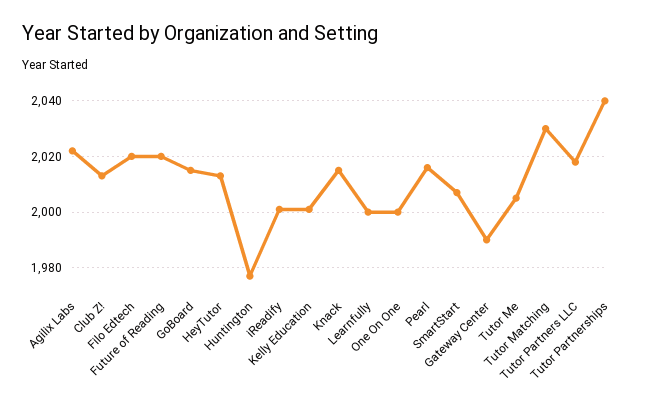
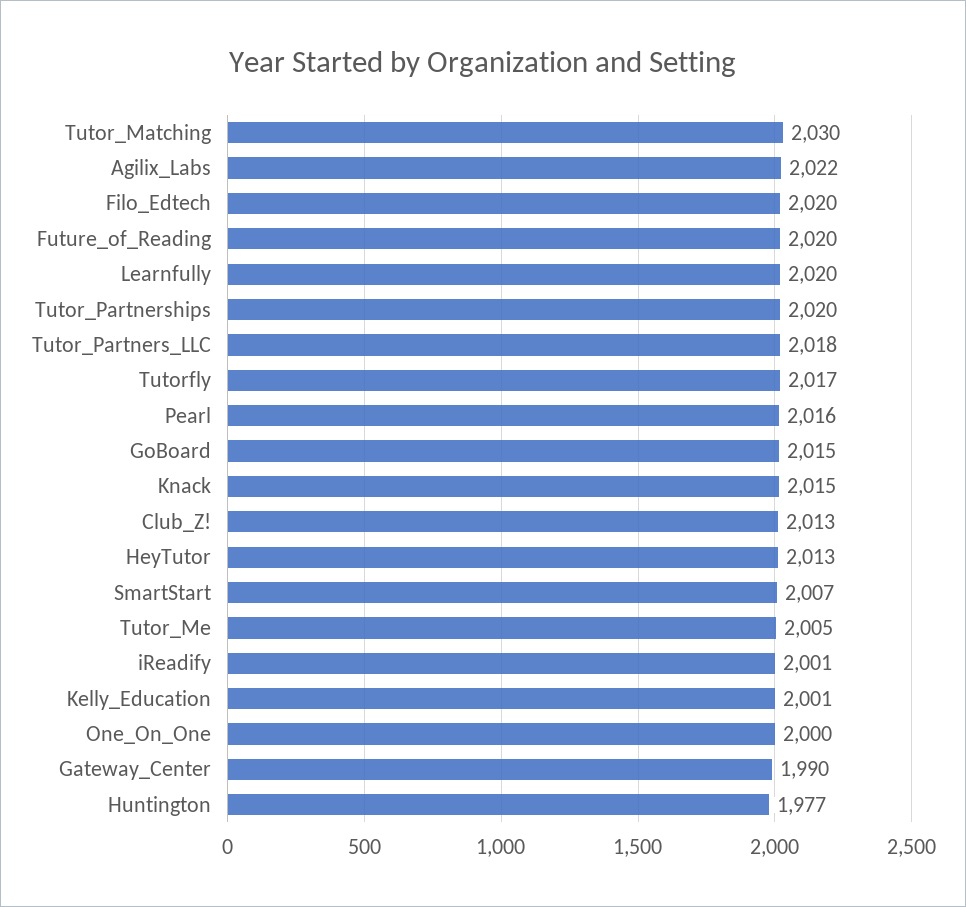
Learnfully: 2000 -> 2020
Tutor Partnerships: 2040 -> 2020
Tutorfly: none -> 2017

